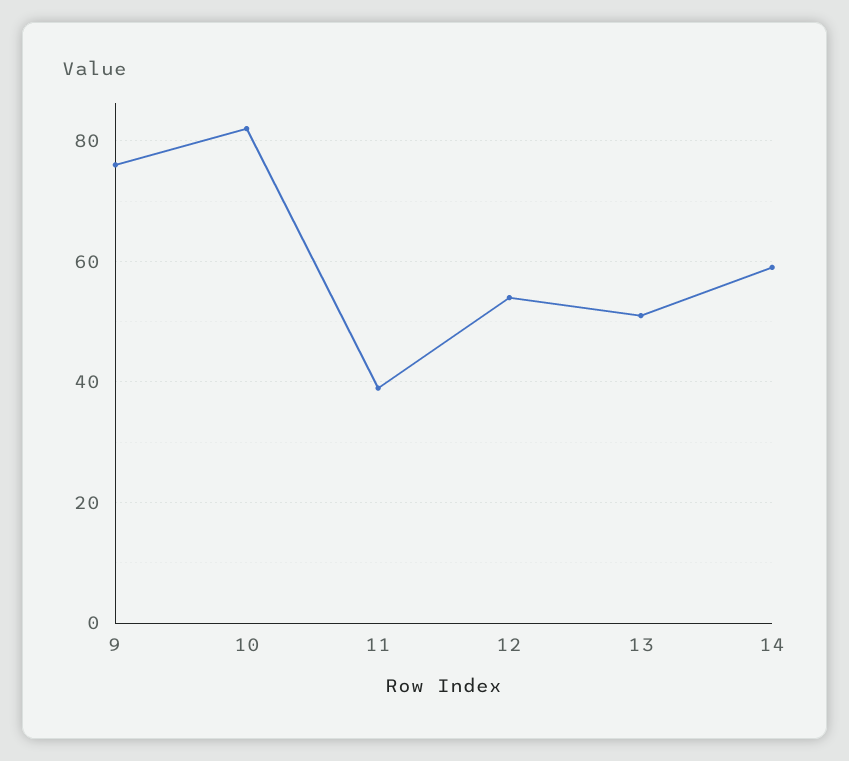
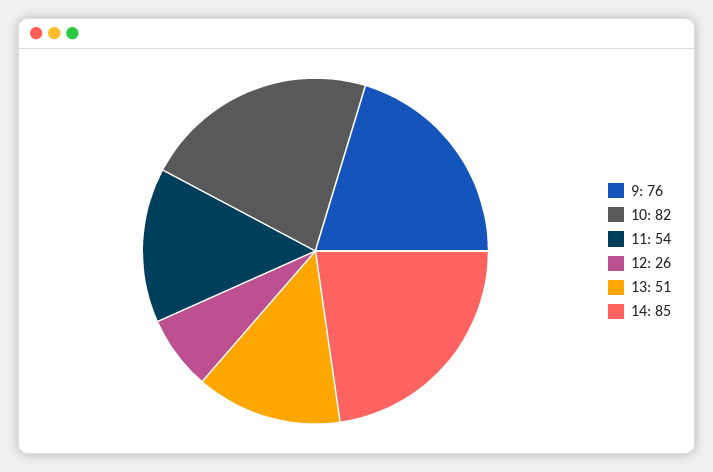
11: 40 -> 54
12: 55 -> 26
14: 60 -> 85

